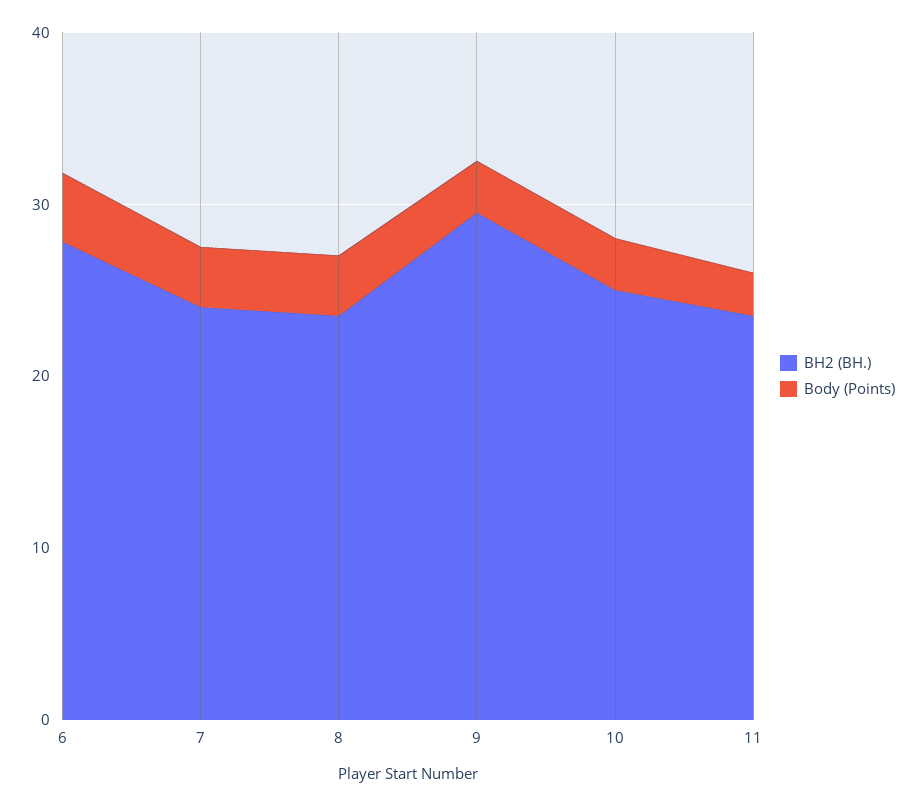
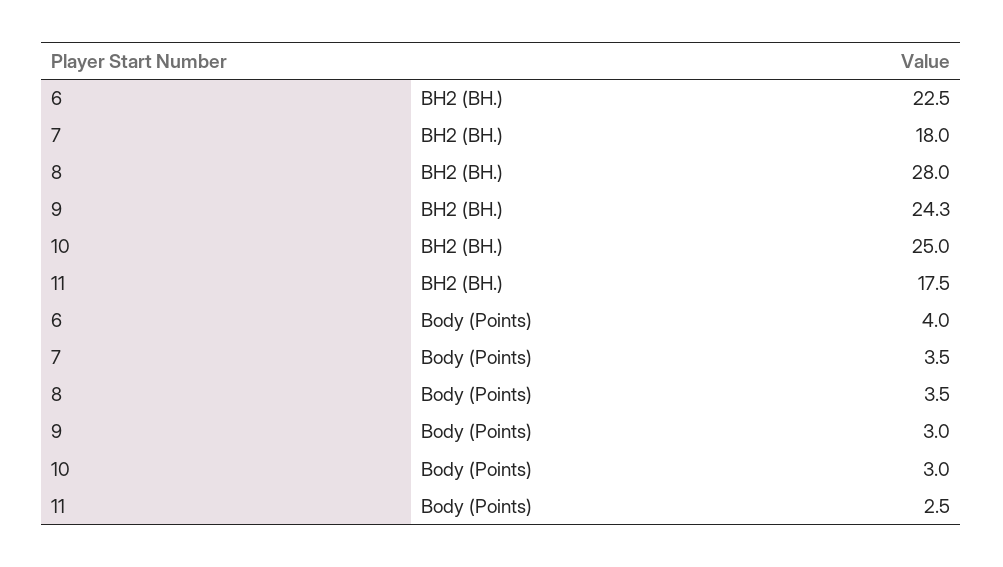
BH2 (BH.), 6: 28 -> 22.5
BH2 (BH.), 7: 24 -> 18
BH2 (BH.), 8: 24 -> 28
BH2 (BH.), 9: 30 -> 24.3
BH2 (BH.), 11: 24 -> 17.5

